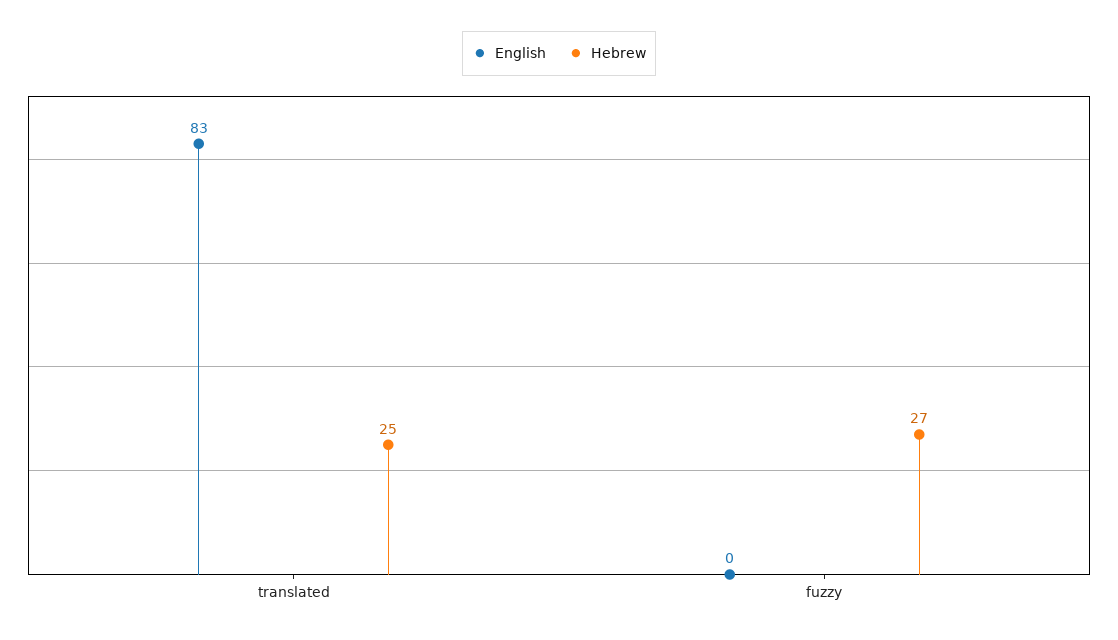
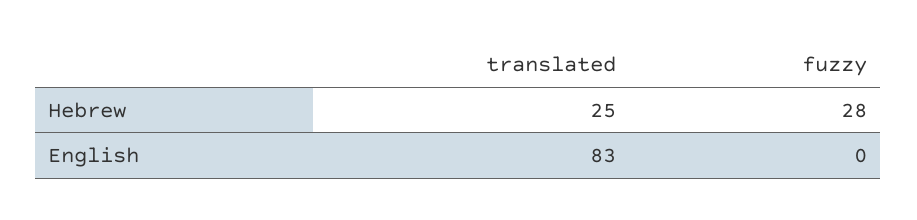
Hebrew, fuzzy: 27 -> 28

